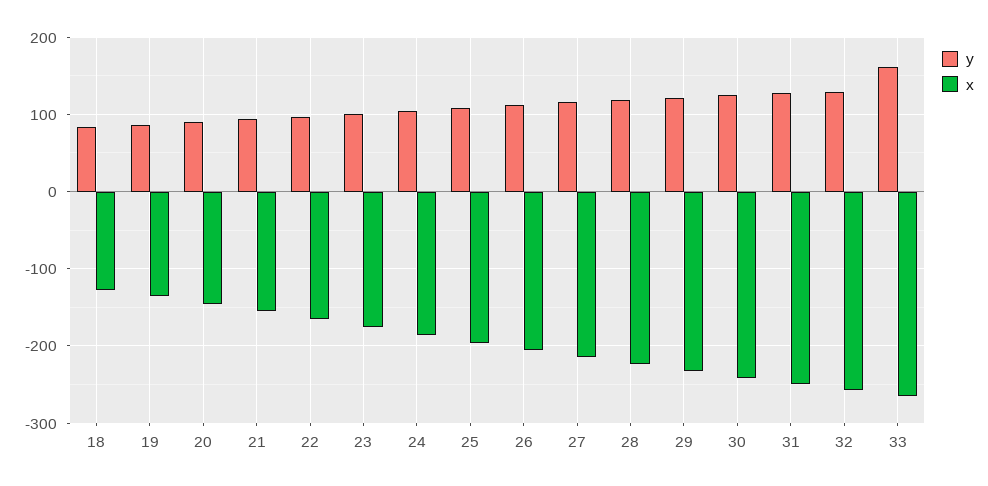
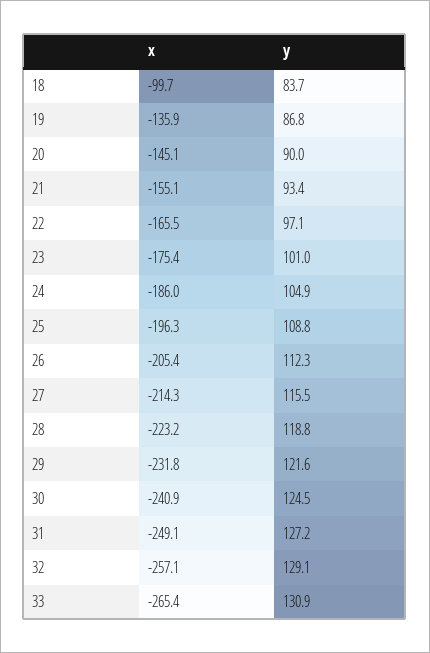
x, 18: -130 -> -99.7
y, 33: 160 -> 130.9

